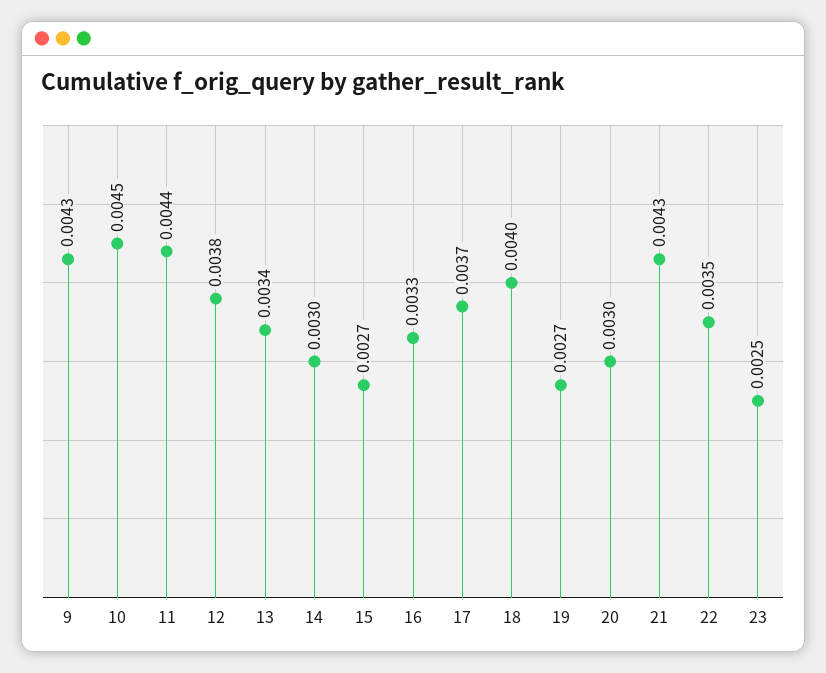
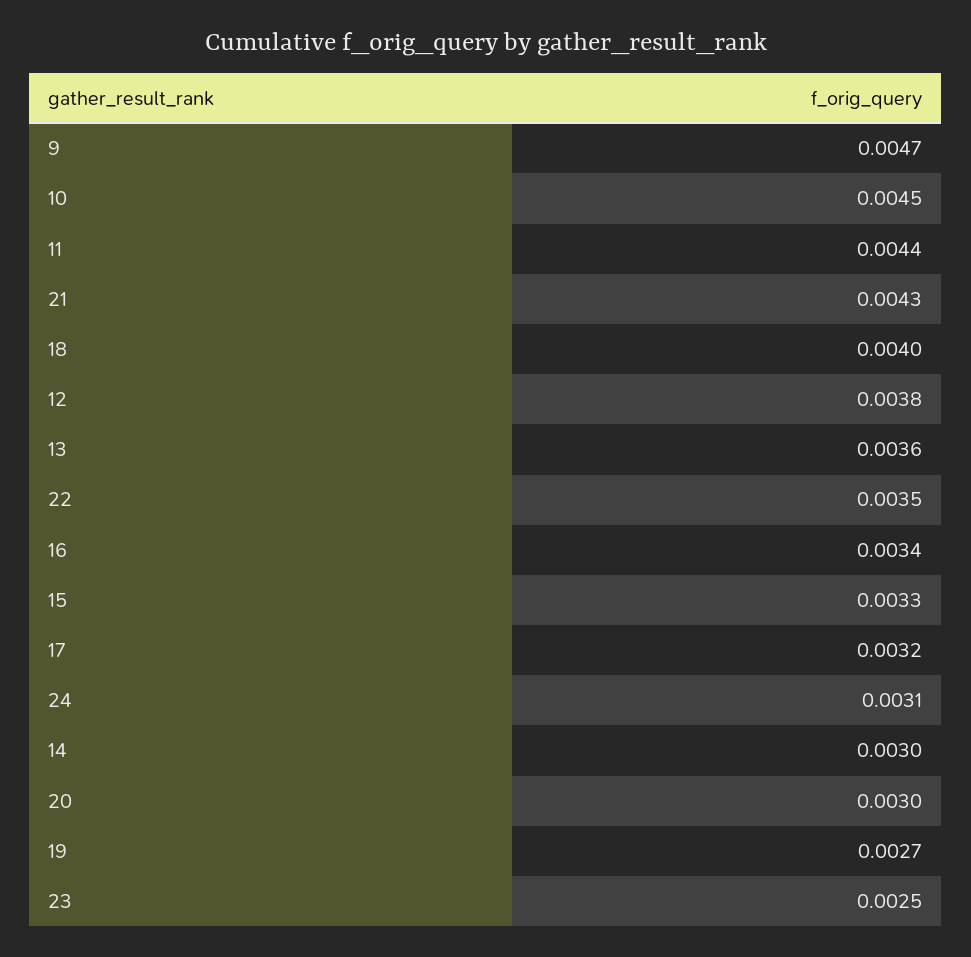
9: 0.0043 -> 0.0047
13: 0.0034 -> 0.0036
15: 0.0027 -> 0.0033
16: 0.0033 -> 0.0034
17: 0.0037 -> 0.0032
24: none -> 0.0031

